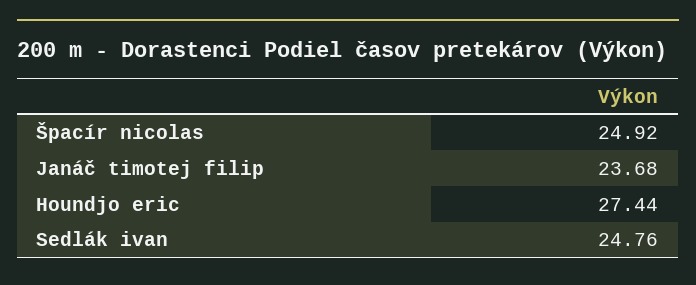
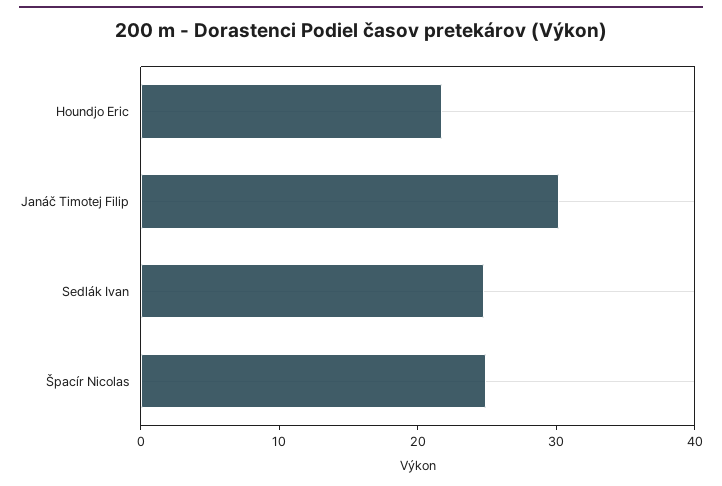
Janáč timotej filip: 23.68 -> 30
Houndjo eric: 27.44 -> 22

